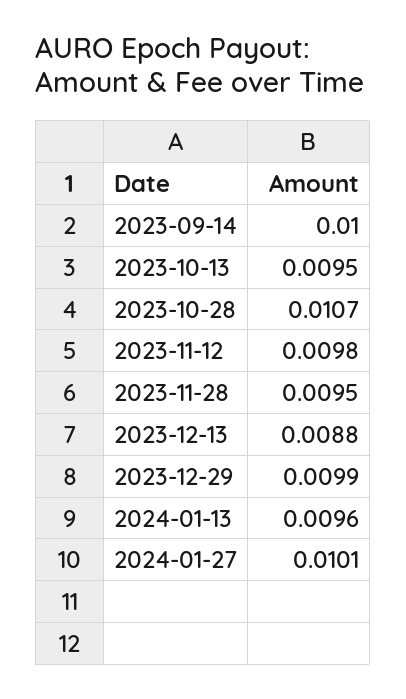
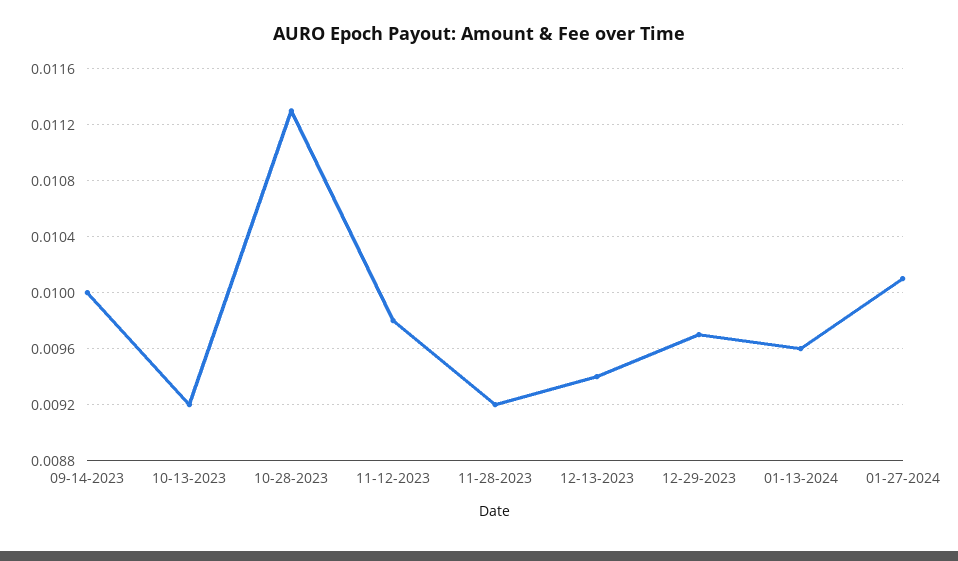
2023-10-13: 0.0095 -> 0.0092
2023-10-28: 0.0107 -> 0.0113
2023-11-28: 0.0095 -> 0.0092
2023-12-13: 0.0088 -> 0.0094
2023-12-29: 0.0099 -> 0.0097

